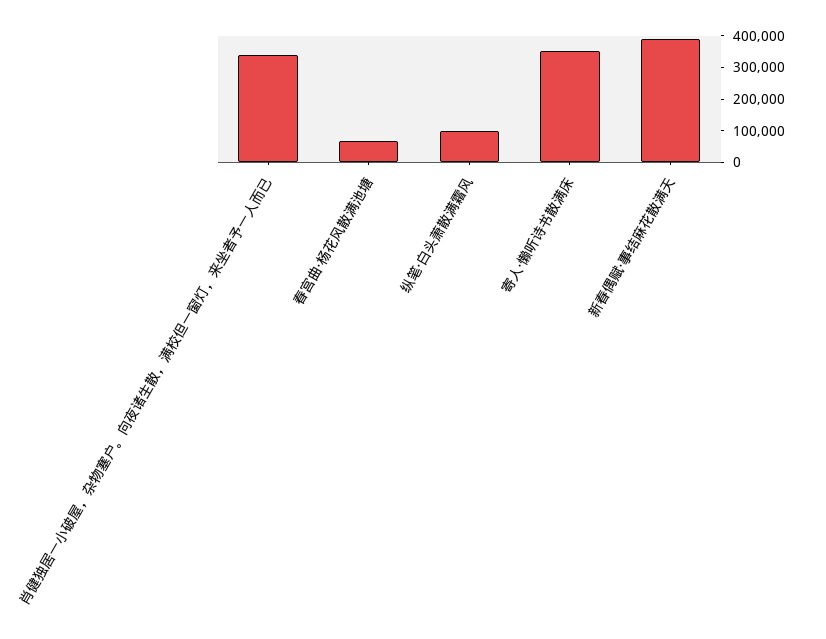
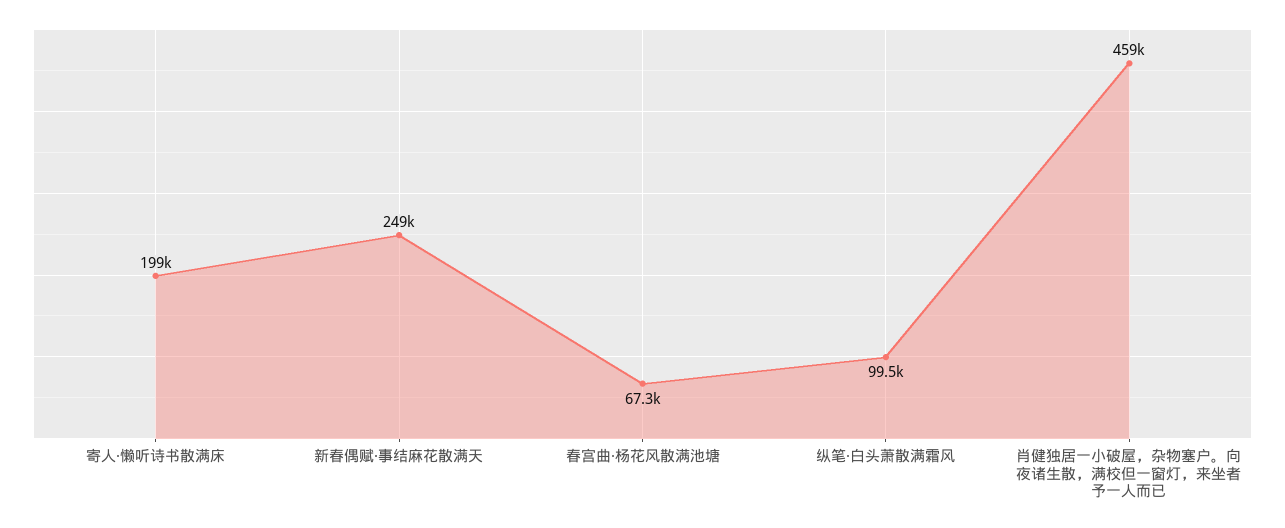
肖健独居一小破屋，杂物塞户。向夜诸生散，满校但一窗灯，来坐者予一人而已: 350000 -> 459000
寄人·懒听诗书散满床: 350000 -> 199000
新春偶赋·事结麻花散满天: 400000 -> 249000

